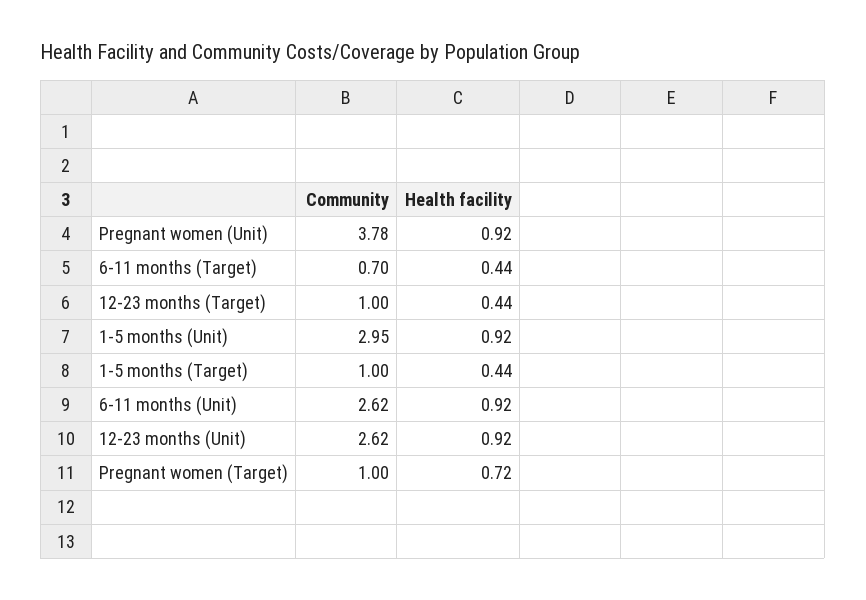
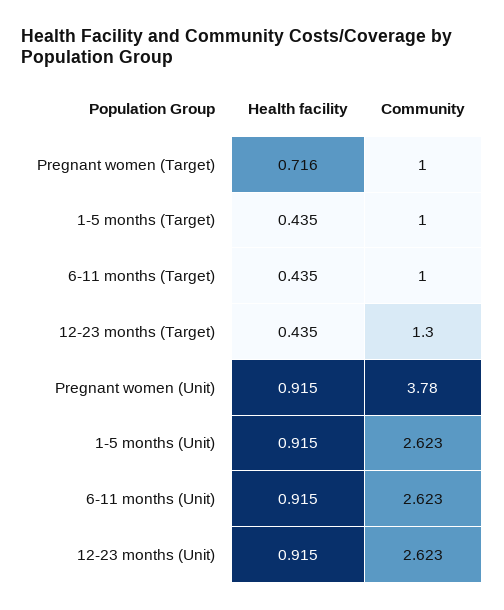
Community, 6-11 months (Target): 0.7 -> 1
Community, 12-23 months (Target): 1 -> 1.3
Community, 1-5 months (Unit): 2.95 -> 2.623

